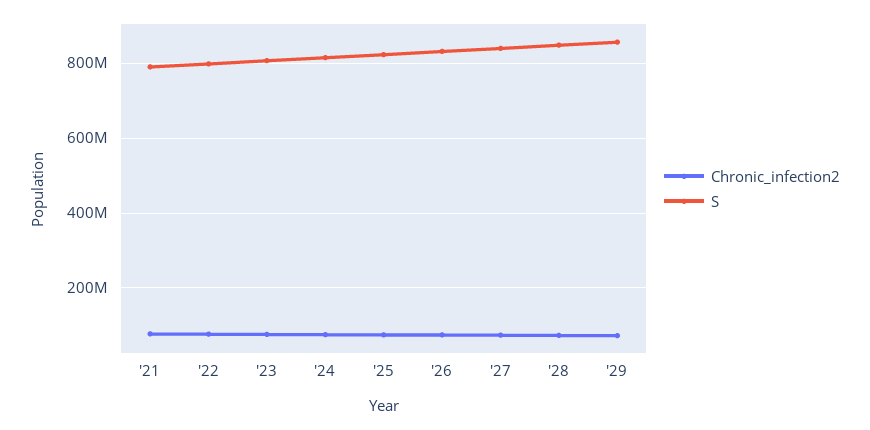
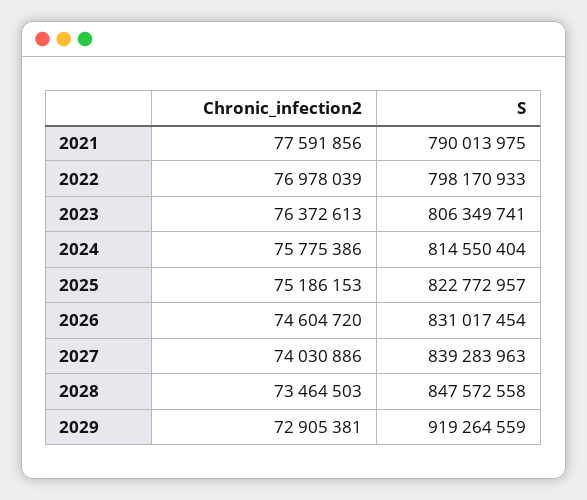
S, '29: 860000000 -> 919264559

